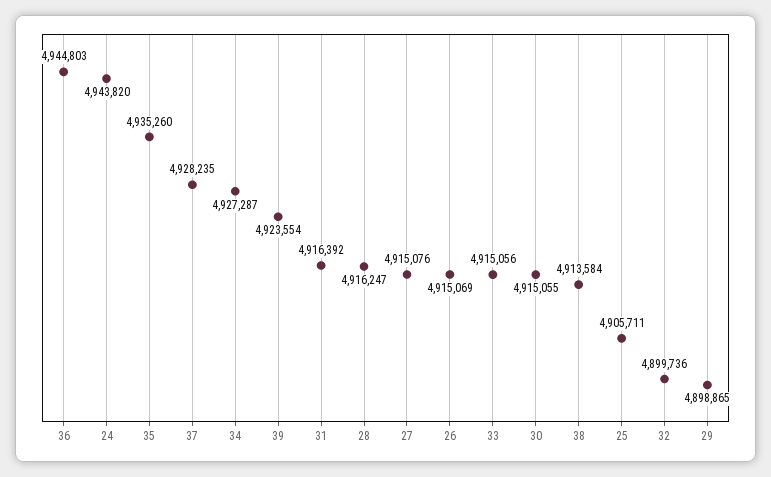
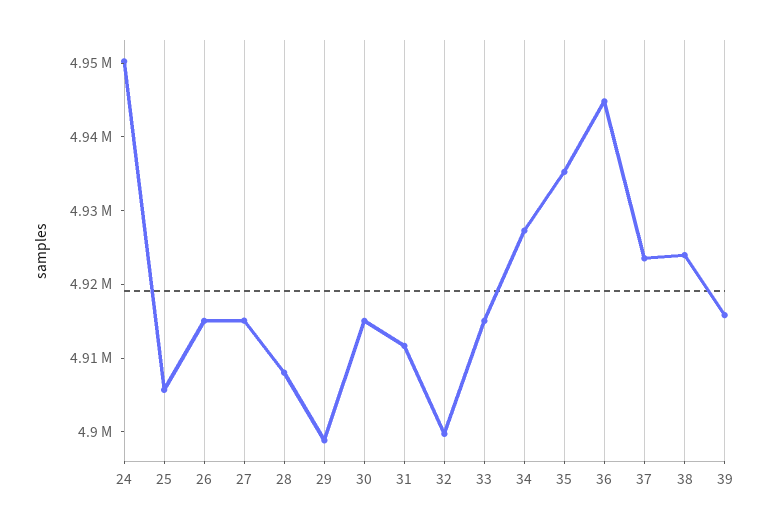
24: 4943820 -> 4950000
37: 4928235 -> 4924000
39: 4923554 -> 4916000
31: 4916392 -> 4912000
28: 4916247 -> 4908000
38: 4913584 -> 4924000

